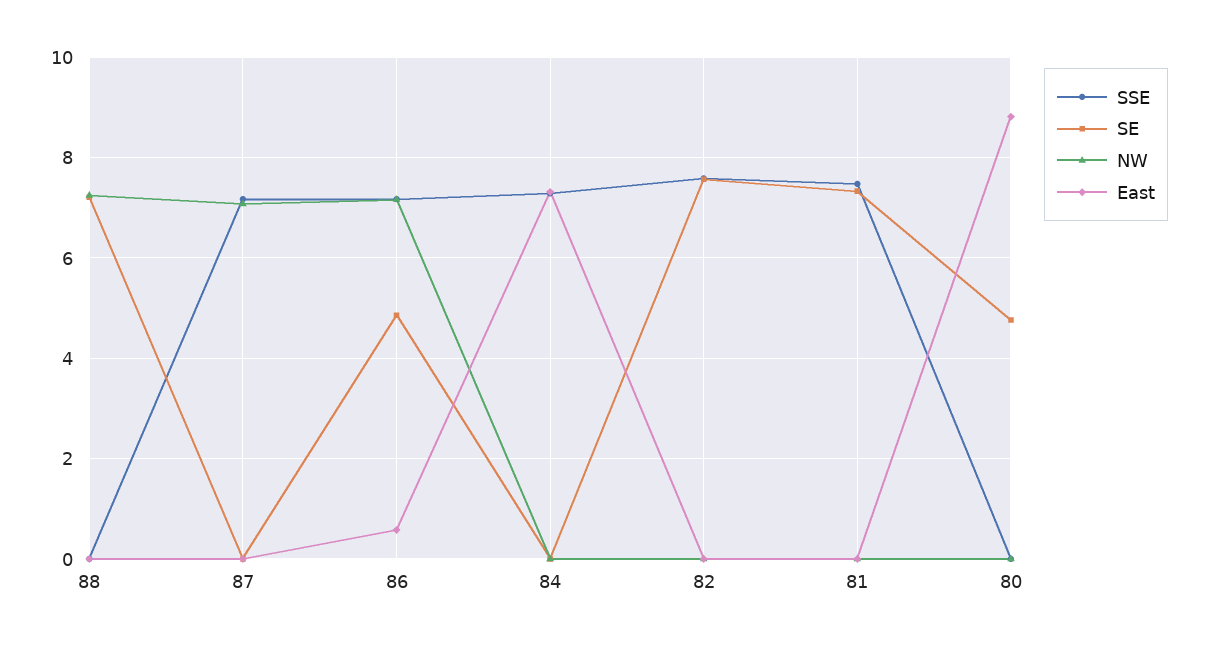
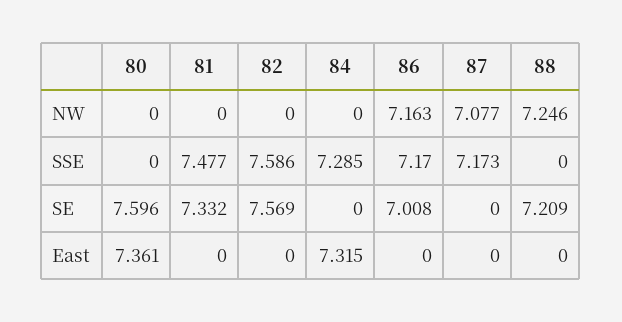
SE, 86: 4.8 -> 7.008
East, 86: 0.6 -> 0
SE, 80: 4.8 -> 7.596
East, 80: 8.8 -> 7.361

